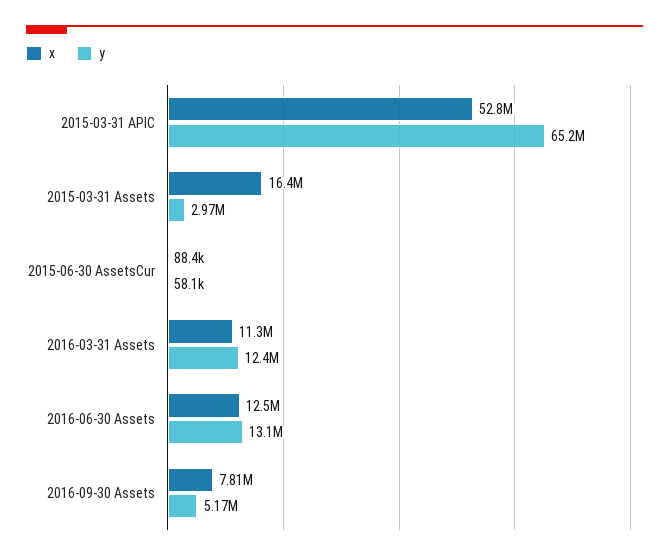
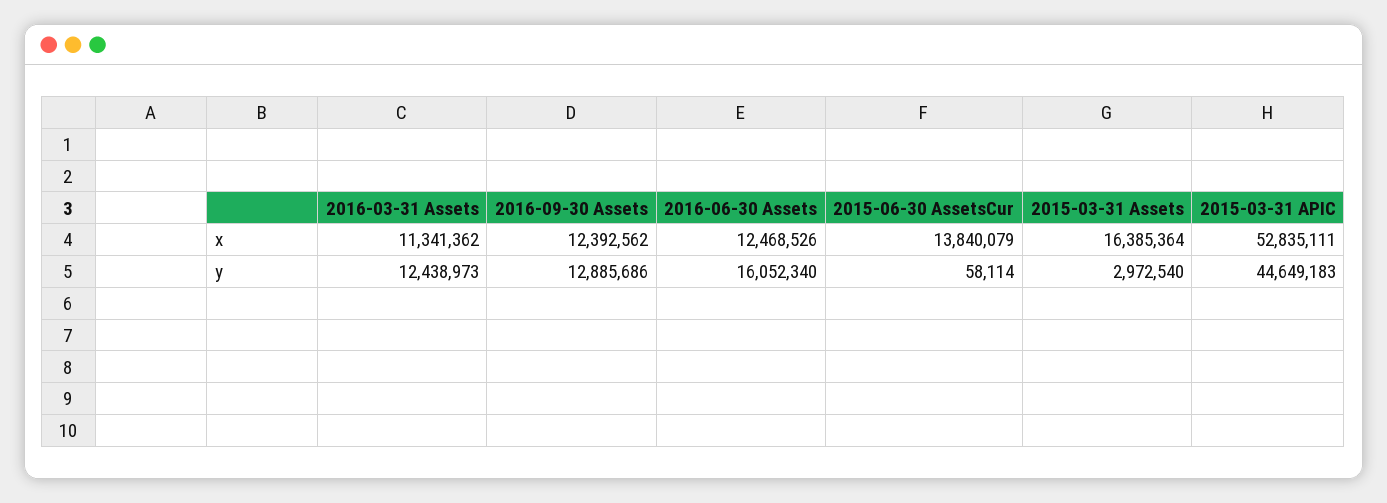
y, 2015-03-31 APIC: 65200000 -> 44649183
x, 2015-06-30 AssetsCur: 88400 -> 13840079
y, 2016-06-30 Assets: 13100000 -> 16052340
x, 2016-09-30 Assets: 7810000 -> 12392562
y, 2016-09-30 Assets: 5170000 -> 12885686

